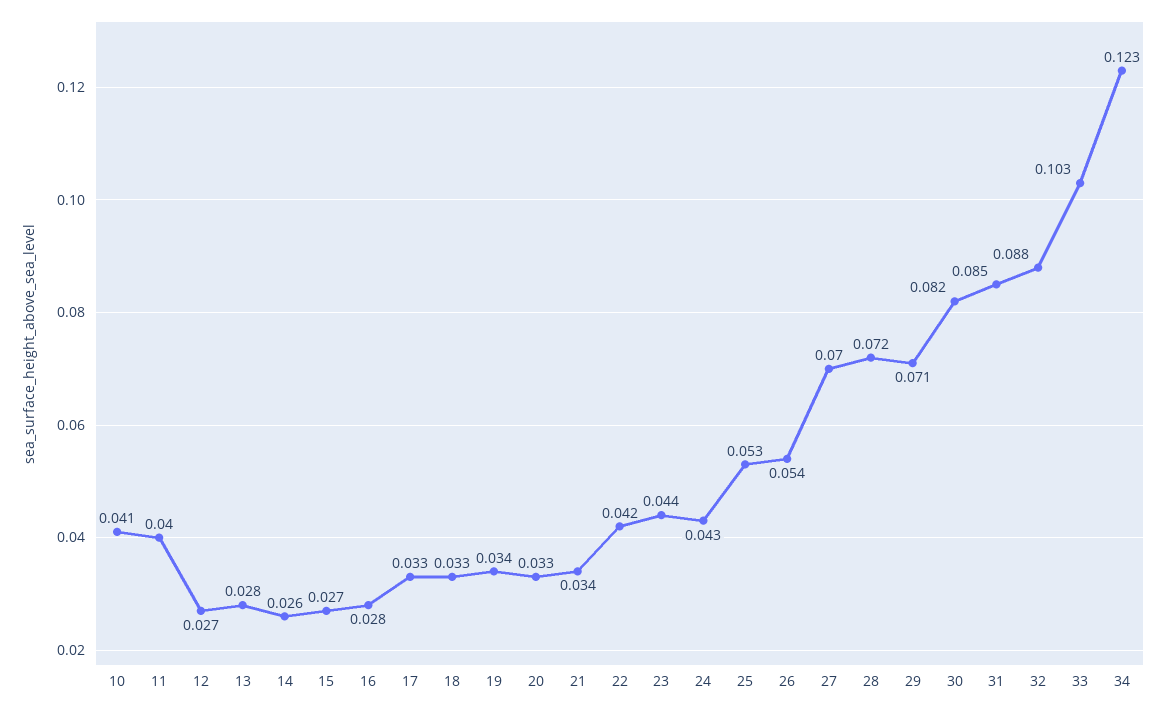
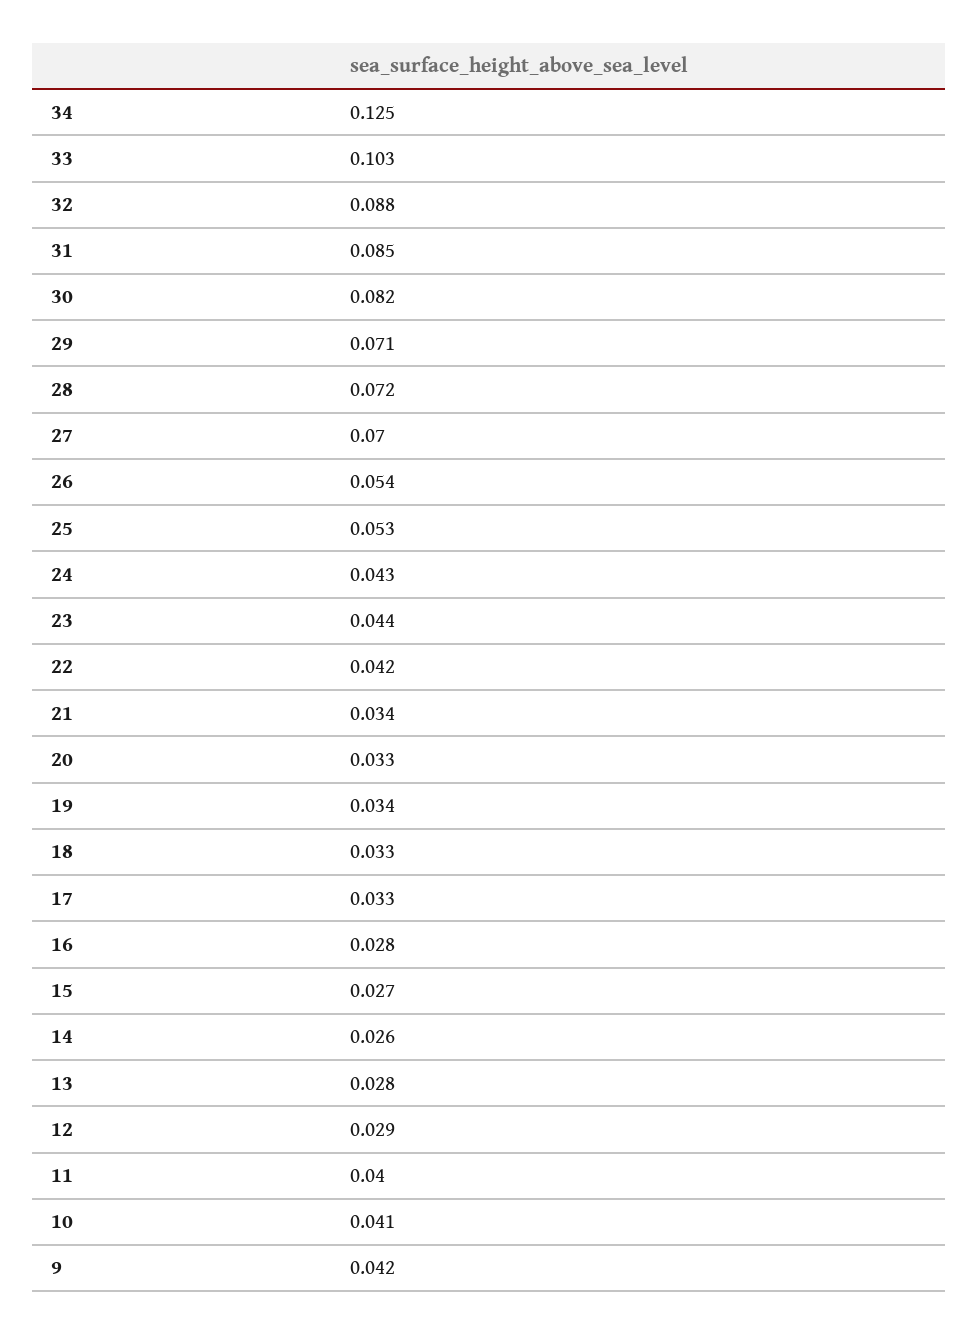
12: 0.027 -> 0.029
34: 0.123 -> 0.125
9: none -> 0.042

